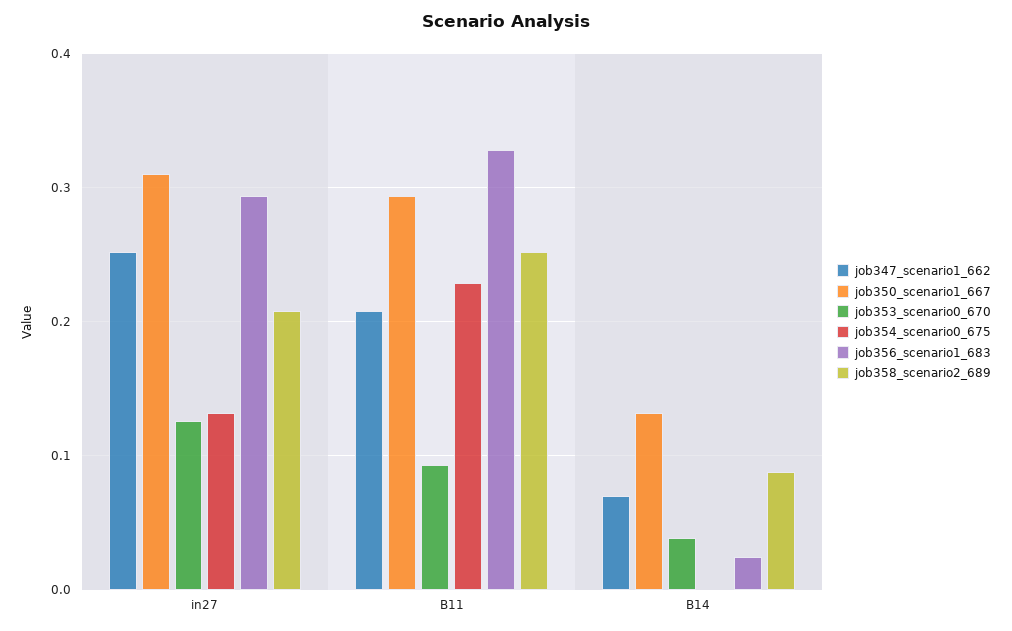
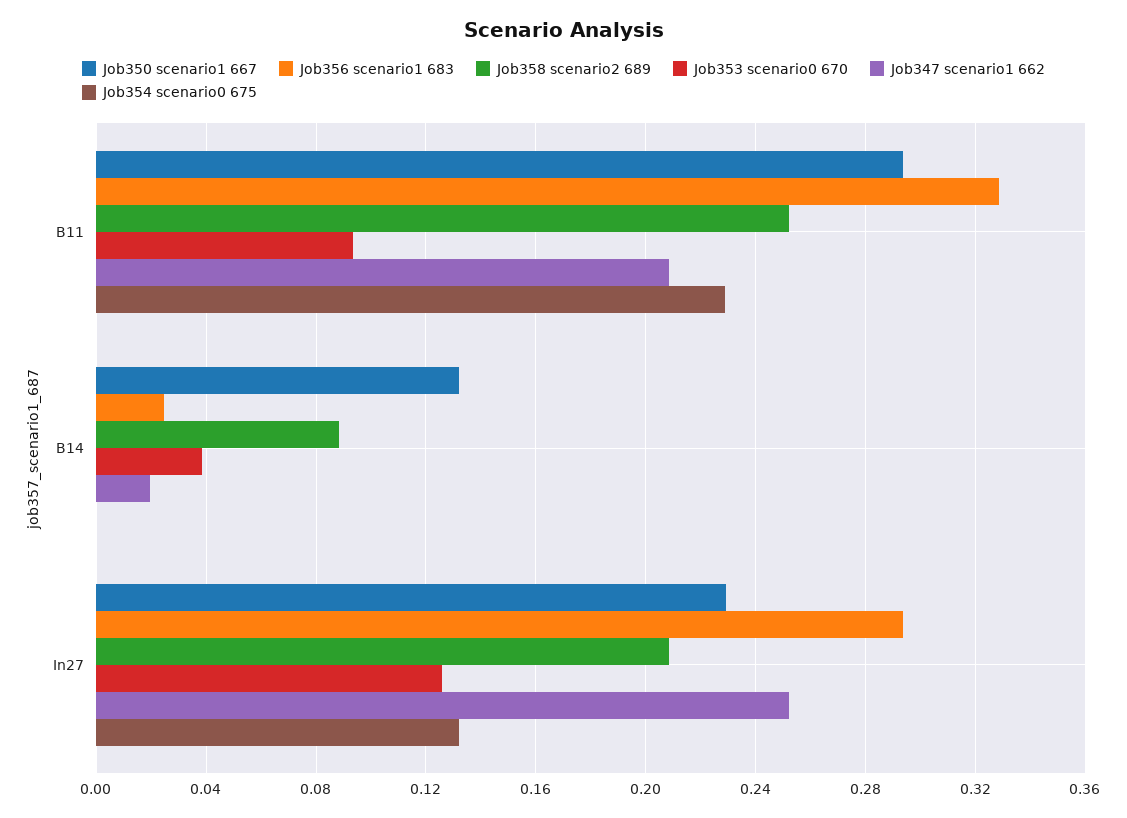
job350_scenario1_667, in27: 0.31 -> 0.23
job347_scenario1_662, B14: 0.07 -> 0.02

